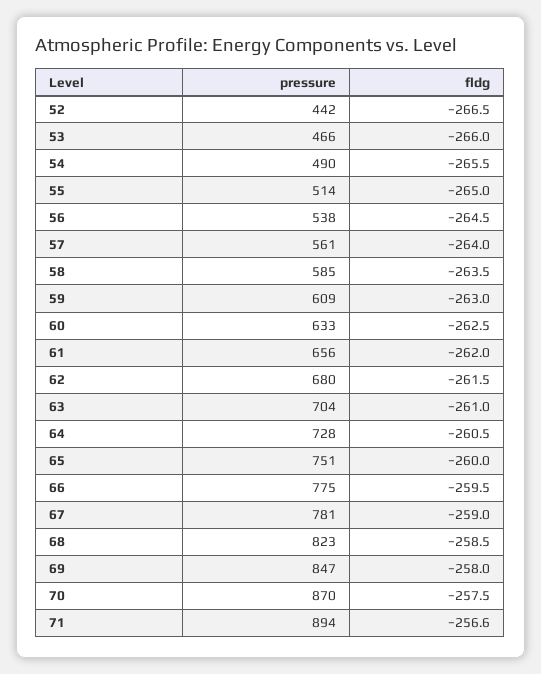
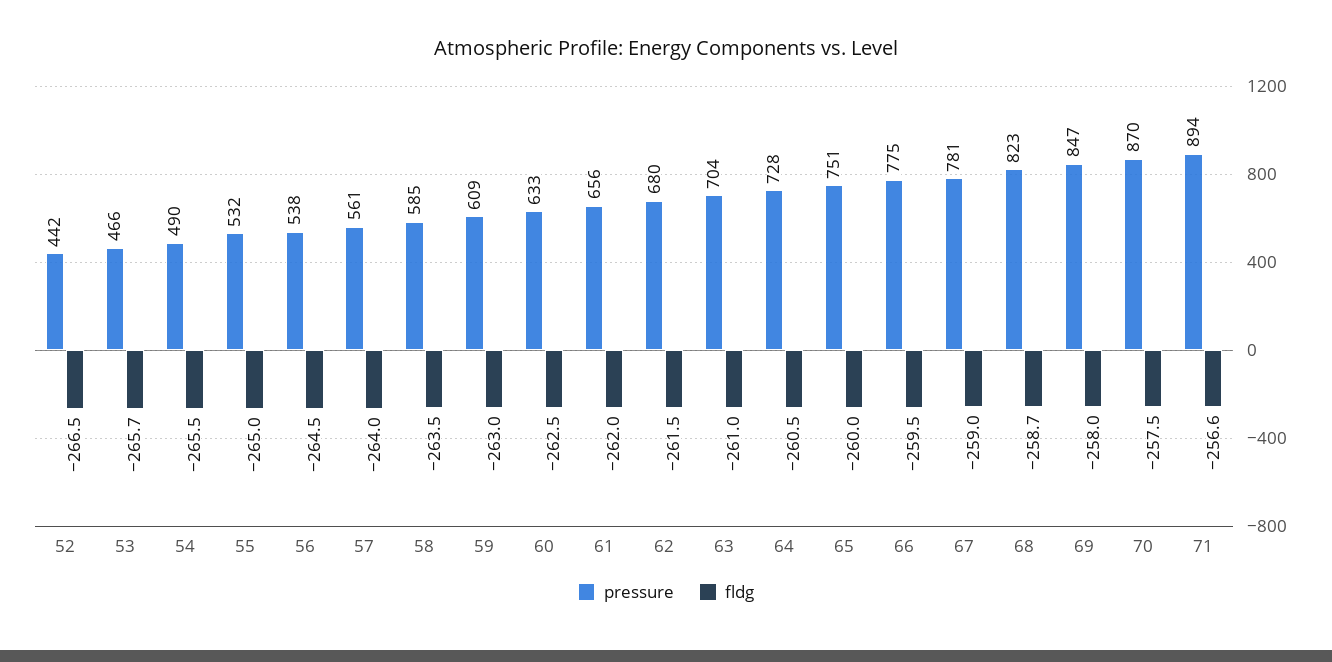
fldg, 53: -266 -> -265.7
pressure, 55: 514 -> 532
fldg, 68: -258.5 -> -258.7

